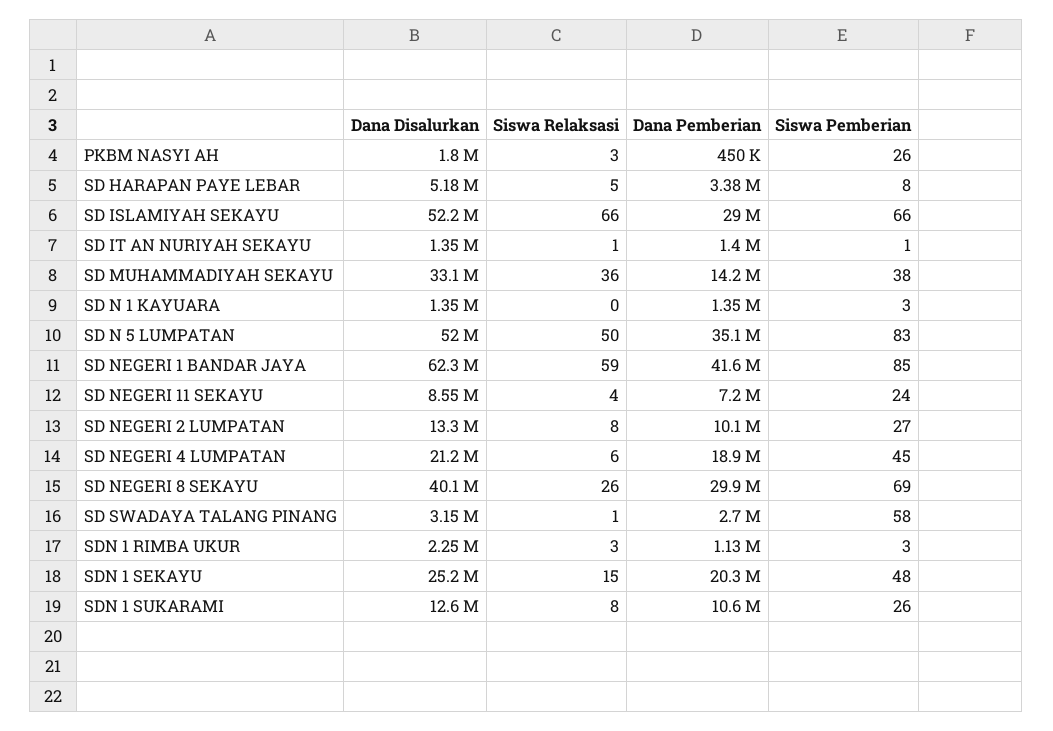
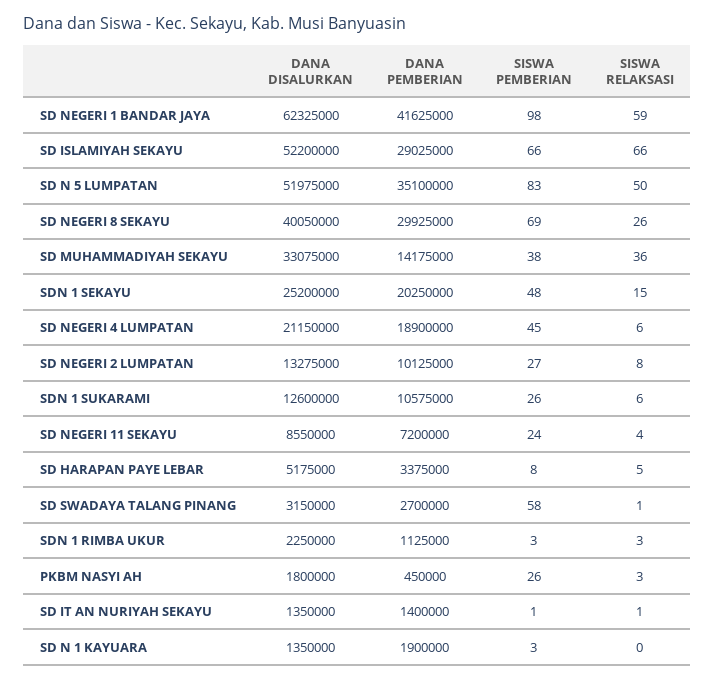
Dana Pemberian, SD N 1 KAYUARA: 1350000 -> 1900000
Siswa Pemberian, SD NEGERI 1 BANDAR JAYA: 85 -> 98
Siswa Relaksasi, SDN 1 SUKARAMI: 8 -> 6

